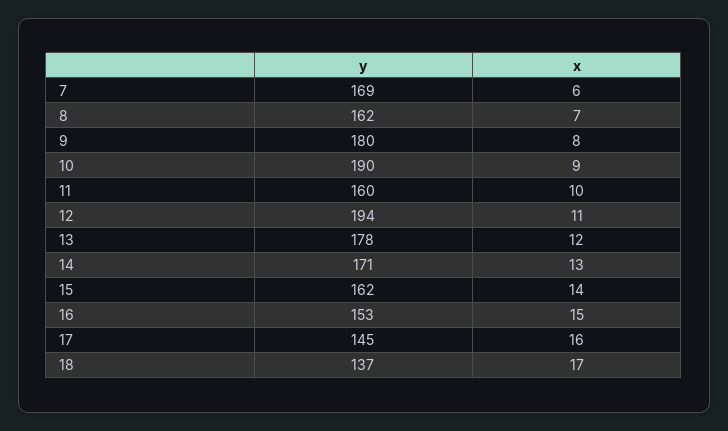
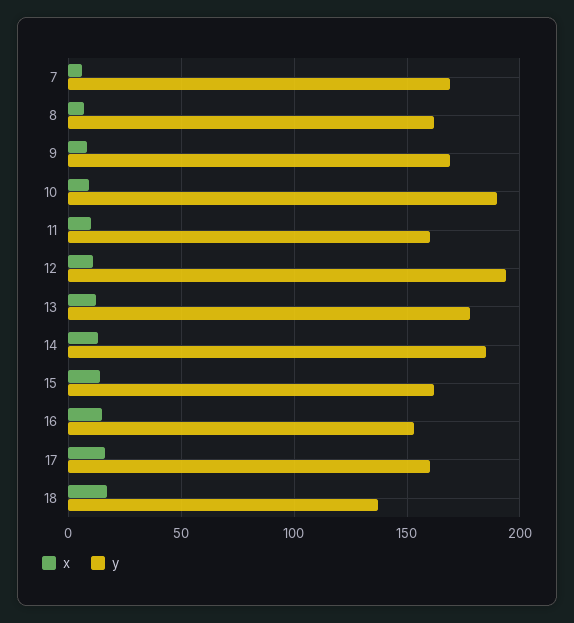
y, 9: 180 -> 170
y, 14: 171 -> 185
y, 17: 145 -> 160

